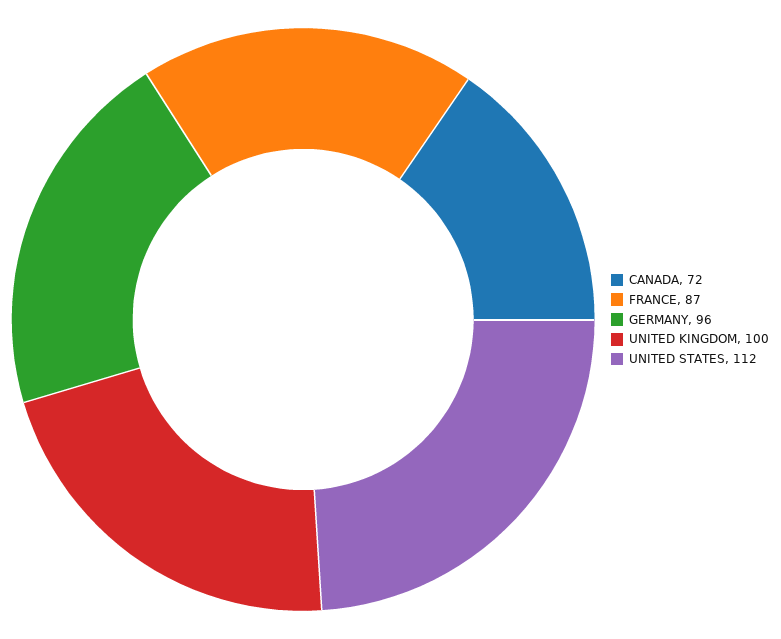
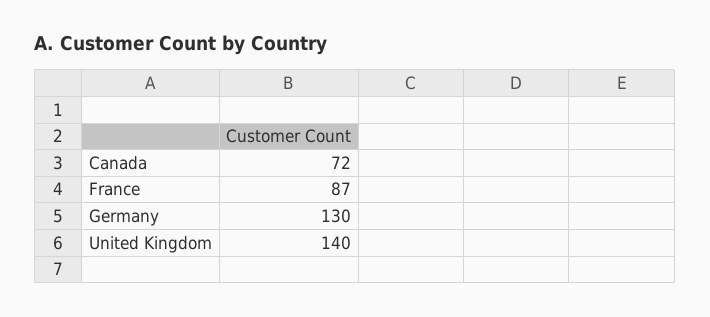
GERMANY: 96 -> 130
UNITED KINGDOM: 100 -> 140
UNITED STATES: 112 -> none

